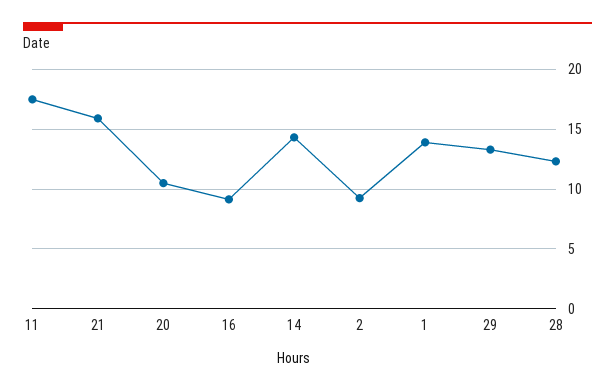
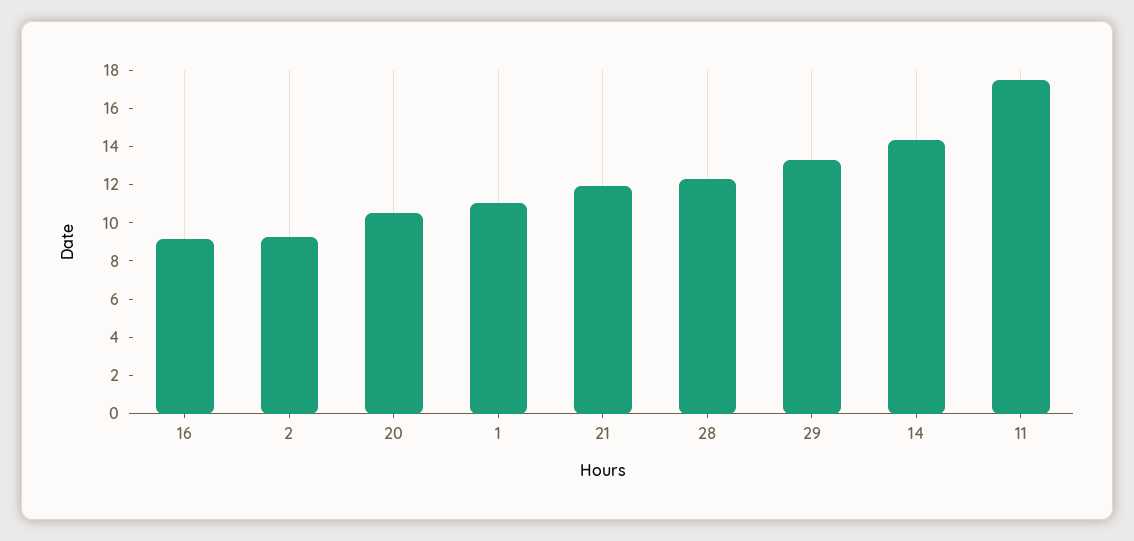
21: 16 -> 12
1: 14 -> 11

